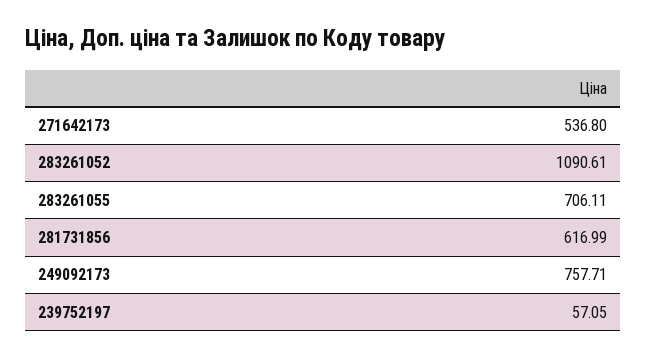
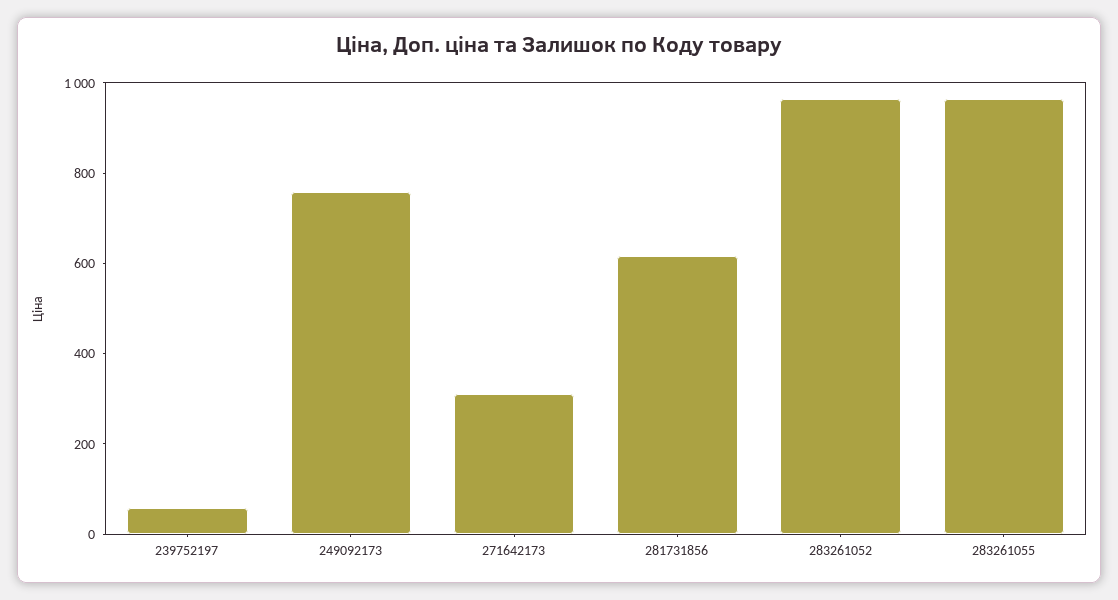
271642173: 536.8 -> 300
283261052: 1090.61 -> 950
283261055: 706.11 -> 950

